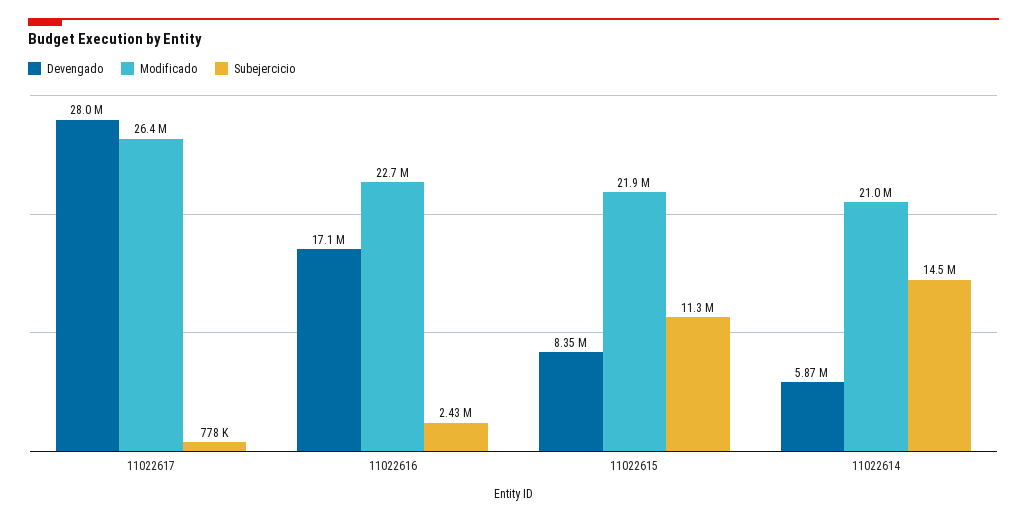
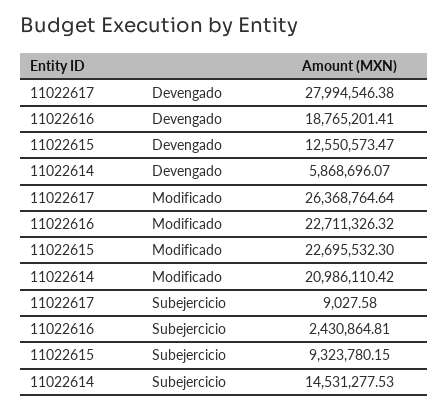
Subejercicio, 11022617: 778000 -> 9027.58
Devengado, 11022616: 17100000 -> 18765201.41
Devengado, 11022615: 8350000 -> 12550573.47
Modificado, 11022615: 21900000 -> 22695532.3
Subejercicio, 11022615: 11300000 -> 9323780.15

